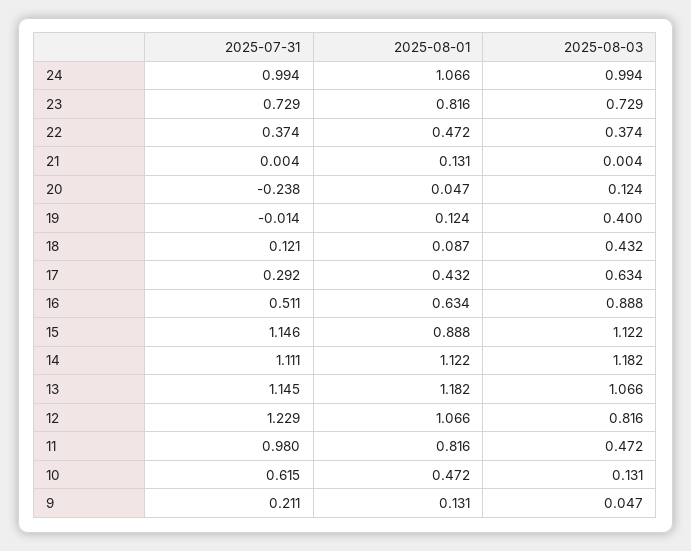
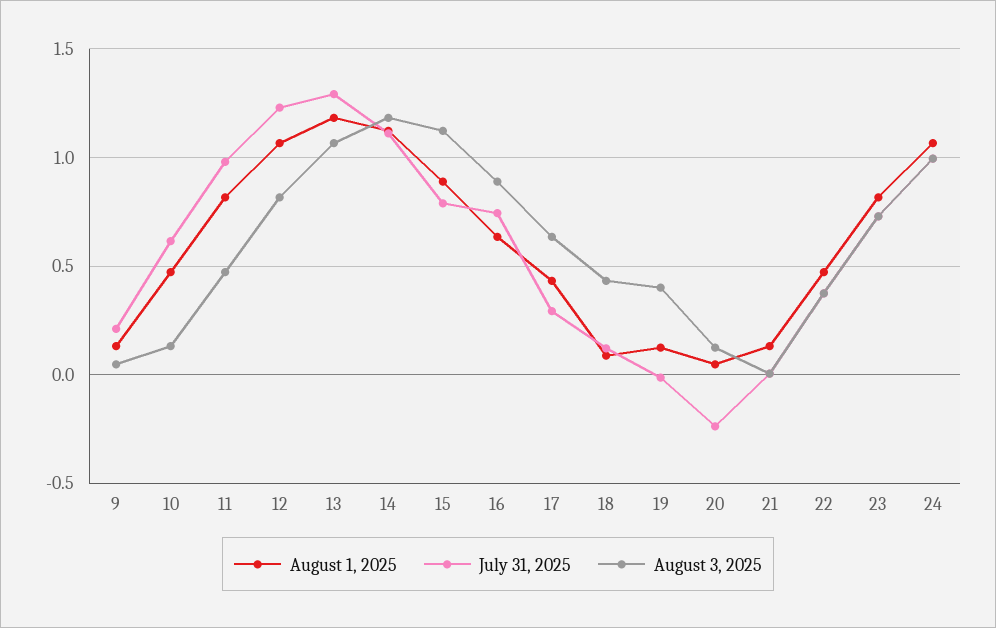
2025-07-31, 16: 0.511 -> 0.75
2025-07-31, 15: 1.146 -> 0.8
2025-07-31, 13: 1.145 -> 1.3

